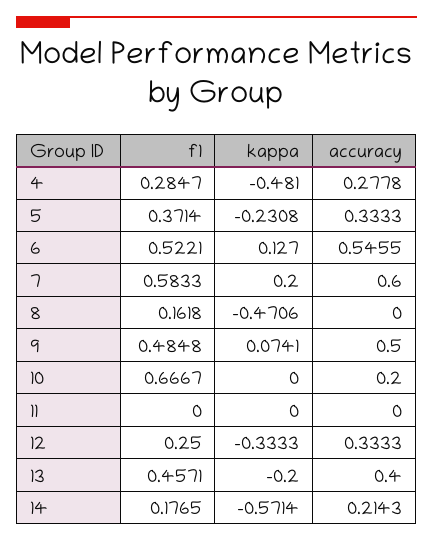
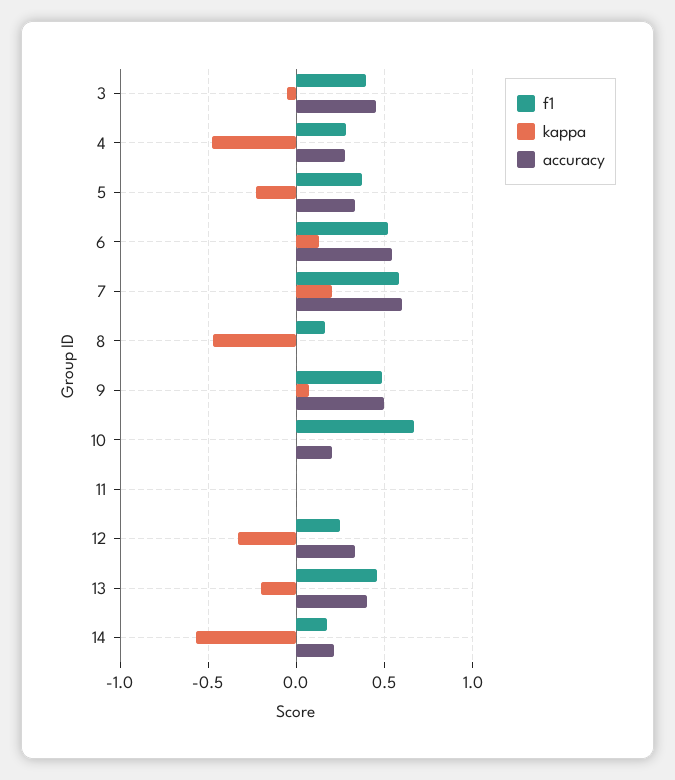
f1, 3: none -> 0.4
kappa, 3: none -> -0.05
accuracy, 3: none -> 0.45

